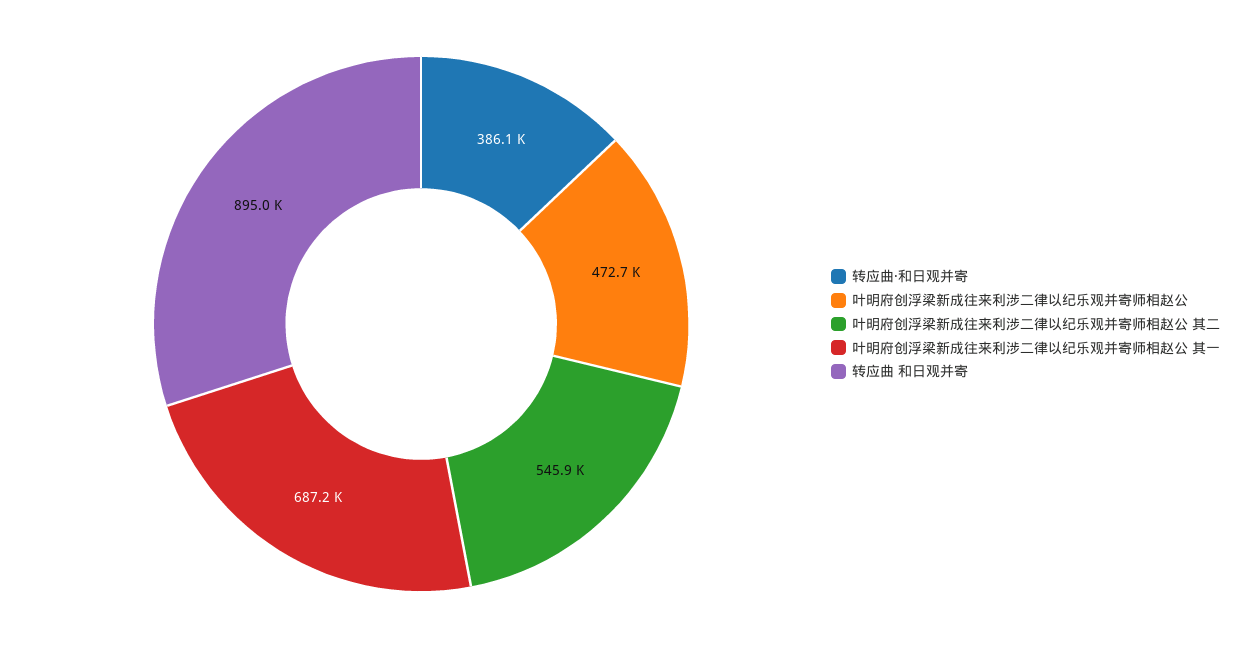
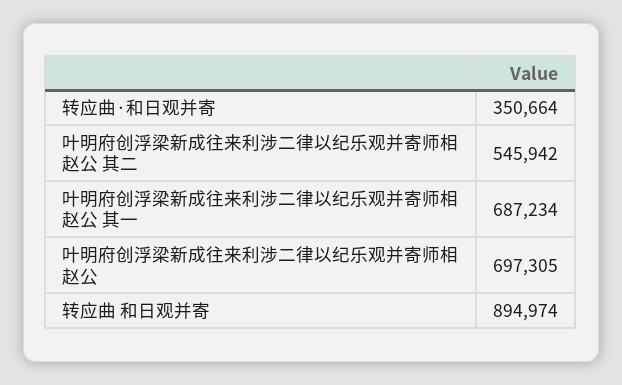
转应曲·和日观并寄: 386100 -> 350664
叶明府创浮梁新成往来利涉二律以纪乐观并寄师相赵公: 472700 -> 697305

